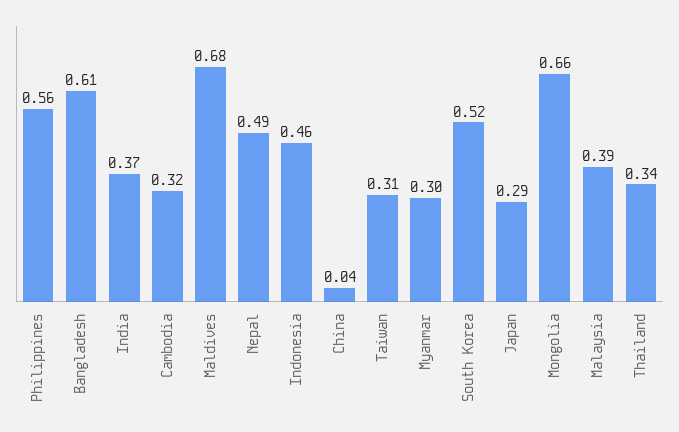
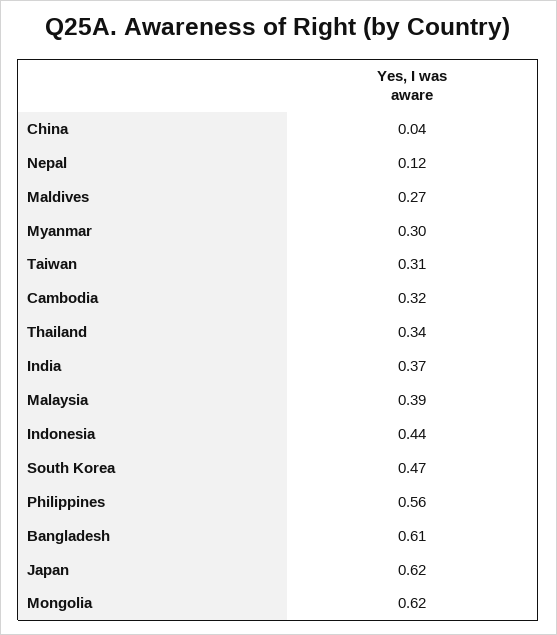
Maldives: 0.68 -> 0.27
Nepal: 0.49 -> 0.12
Indonesia: 0.46 -> 0.44
South Korea: 0.52 -> 0.47
Japan: 0.29 -> 0.62
Mongolia: 0.66 -> 0.62

